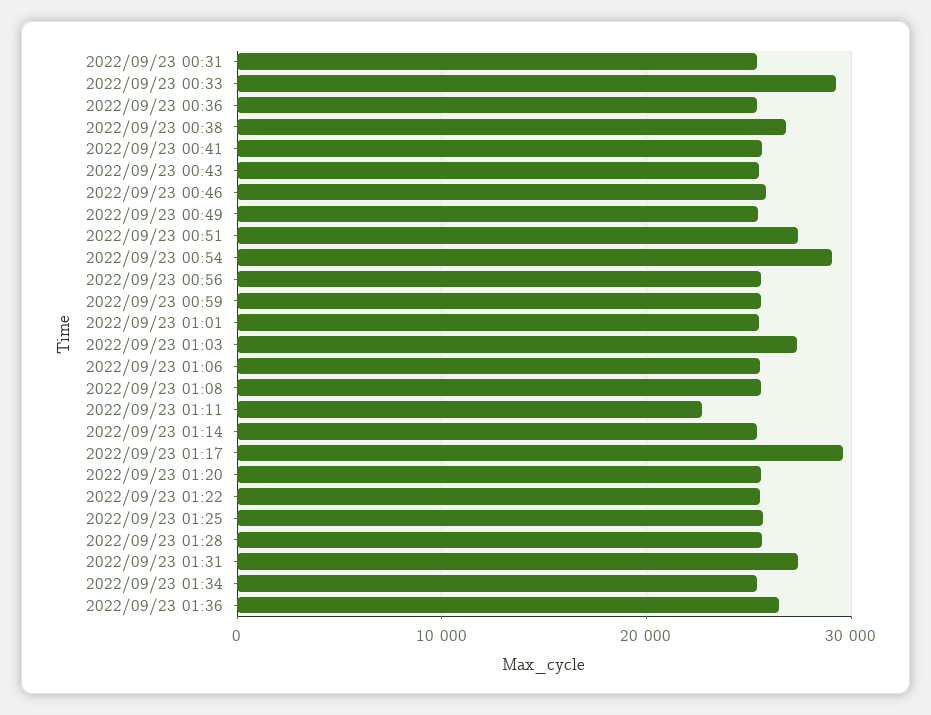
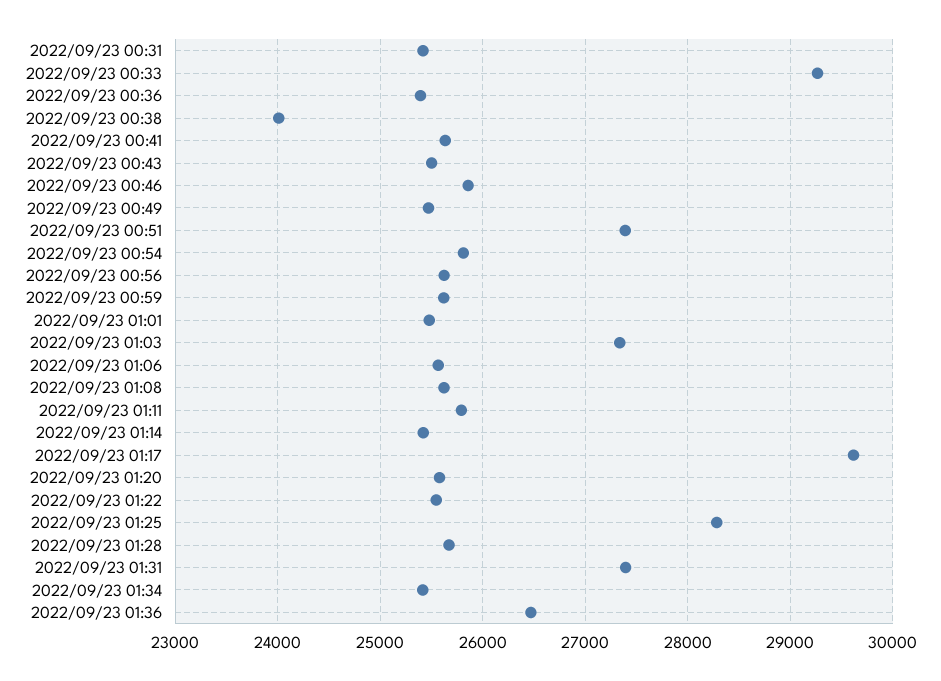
2022/09/23 00:38: 27000 -> 24000
2022/09/23 00:54: 29000 -> 25800
2022/09/23 01:11: 23000 -> 25800
2022/09/23 01:25: 26000 -> 28300

